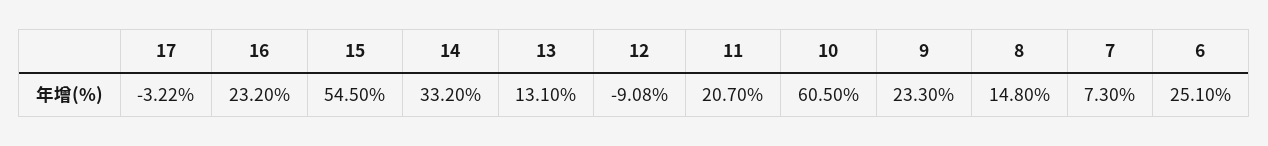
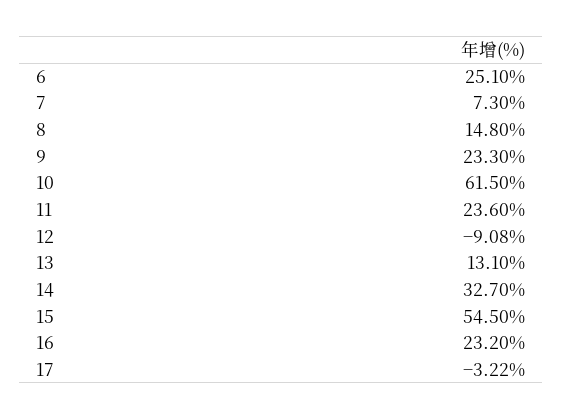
14: 33.2 -> 32.7
11: 20.7 -> 23.6
10: 60.5 -> 61.5

